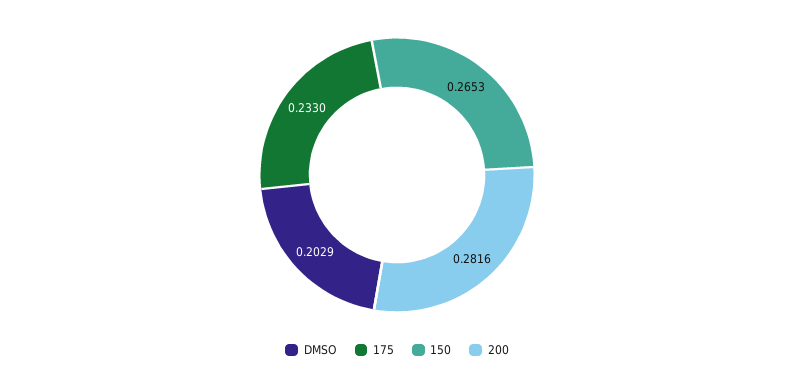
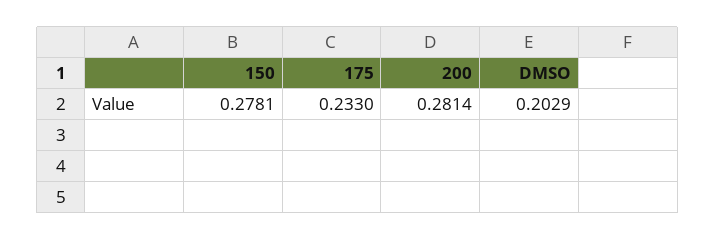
150: 0.2653 -> 0.2781
200: 0.2816 -> 0.2814

